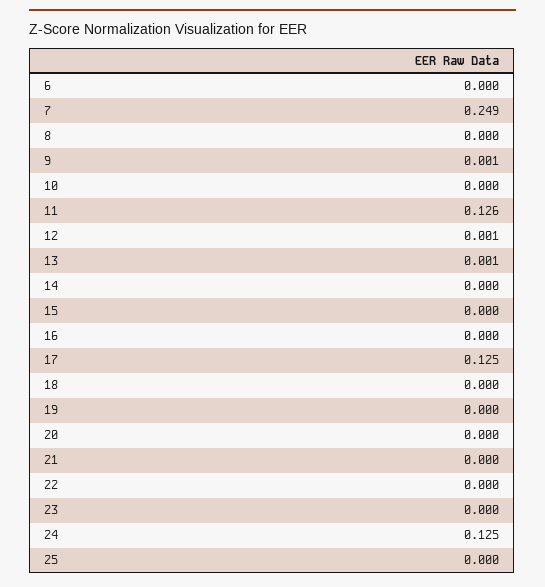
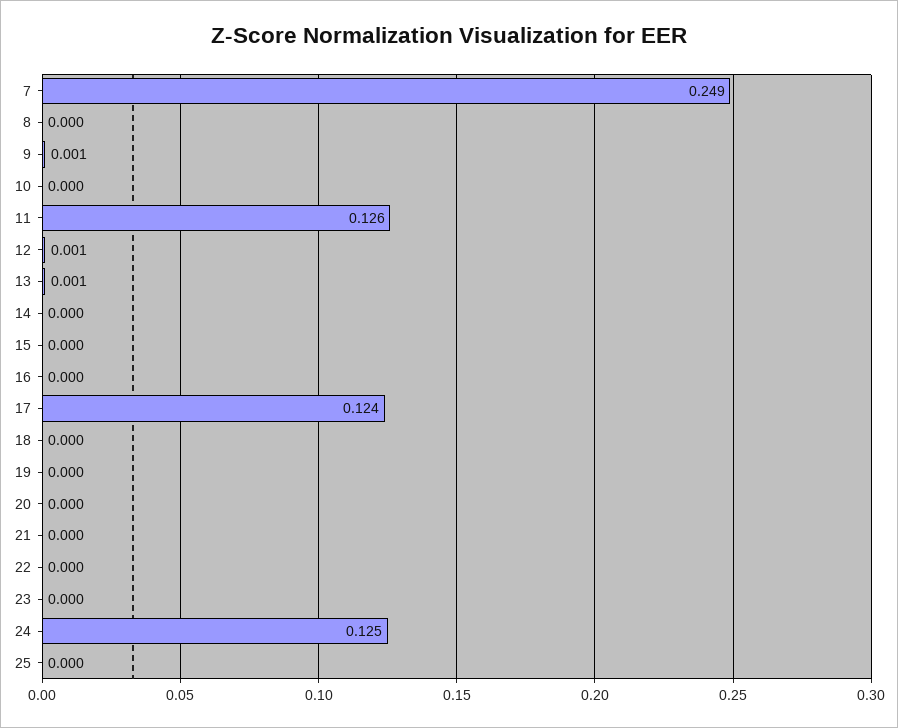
6: 0 -> none
17: 0.125 -> 0.124

